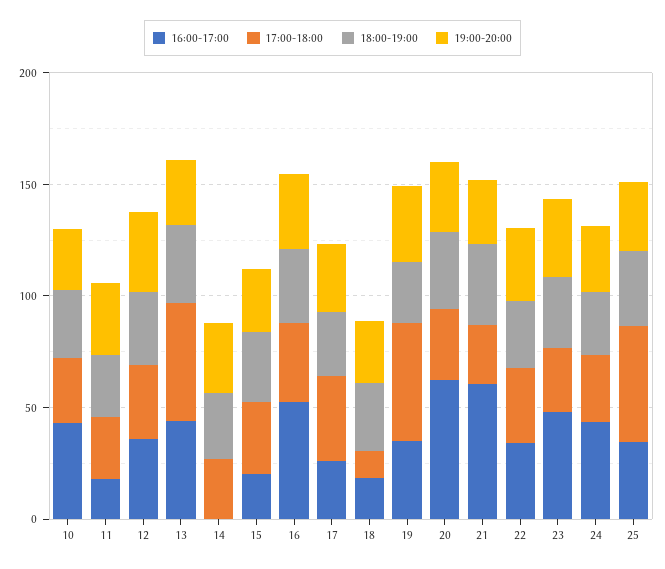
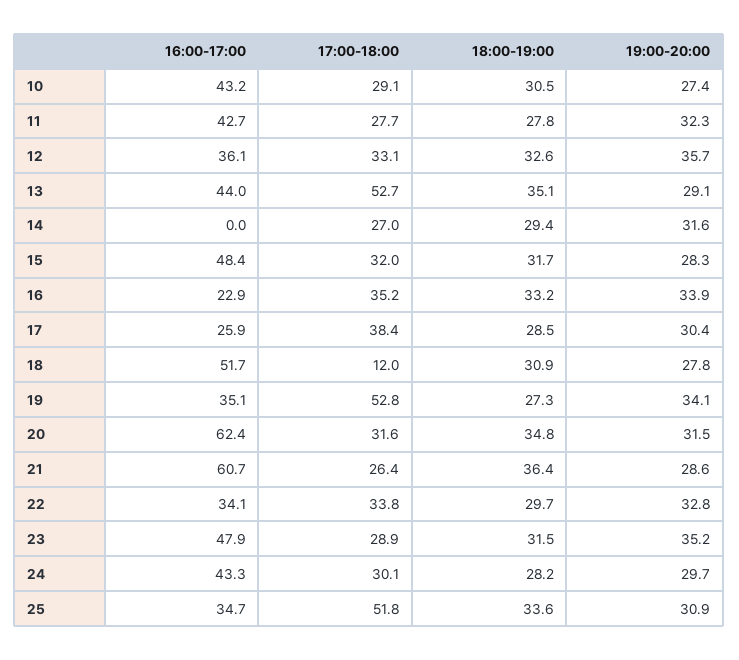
16:00-17:00, 11: 20 -> 42.7
16:00-17:00, 15: 20 -> 48.4
16:00-17:00, 16: 50 -> 22.9
16:00-17:00, 18: 20 -> 51.7

